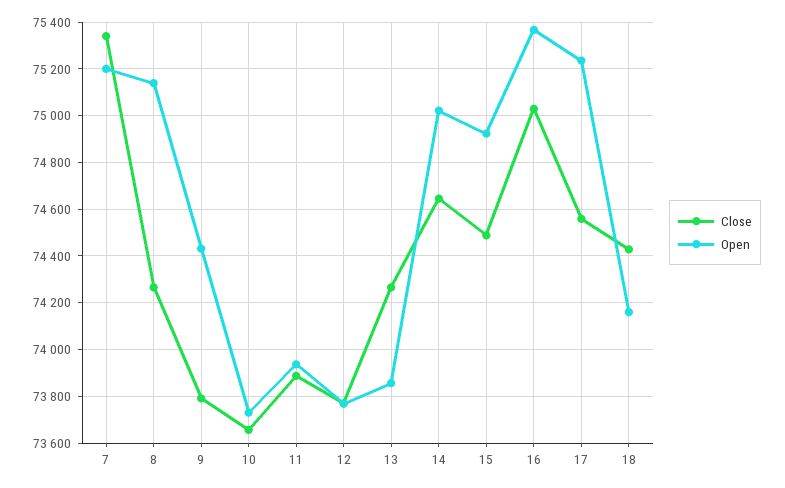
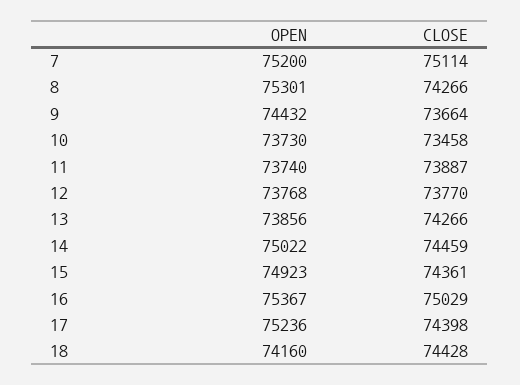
Close, 7: 75350 -> 75114
Open, 8: 75150 -> 75301
Close, 9: 73800 -> 73664
Close, 10: 73650 -> 73458
Open, 11: 73950 -> 73740
Close, 14: 74650 -> 74459
Close, 15: 74500 -> 74361
Close, 17: 74550 -> 74398

